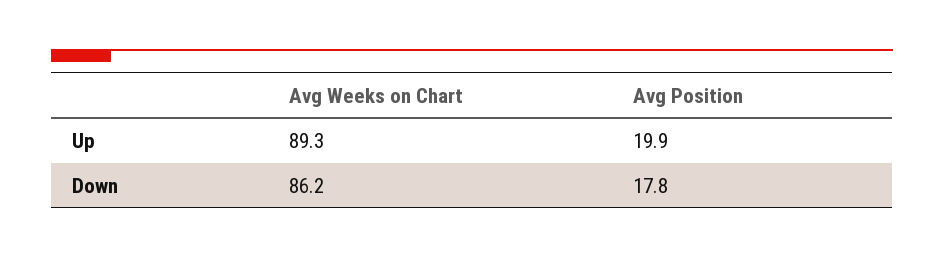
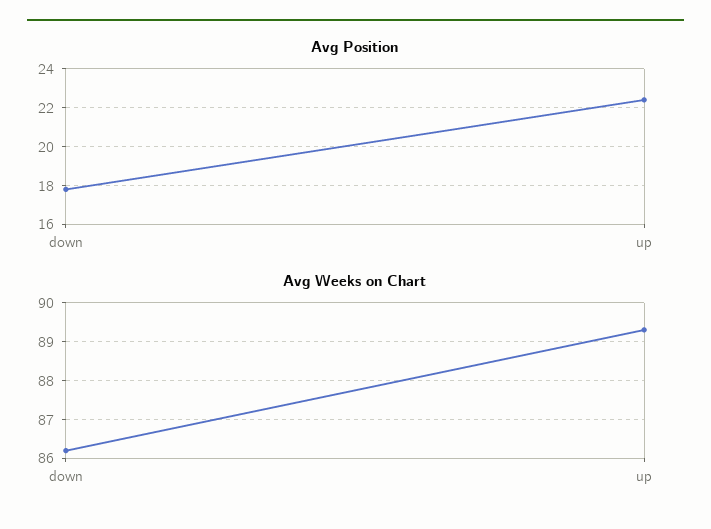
Avg Position, Up: 19.9 -> 22.5

